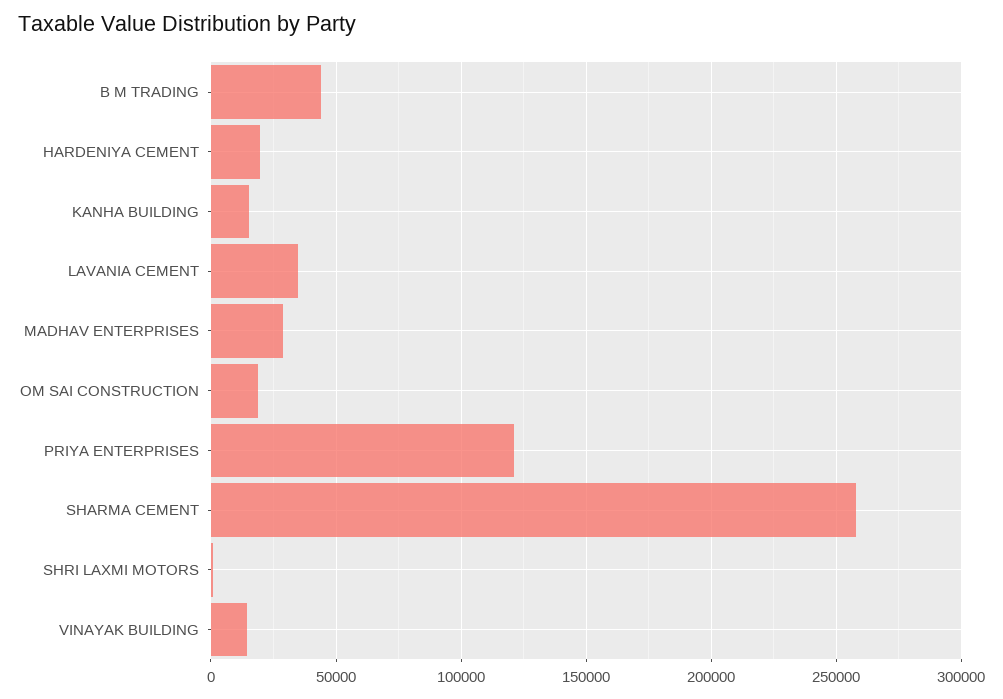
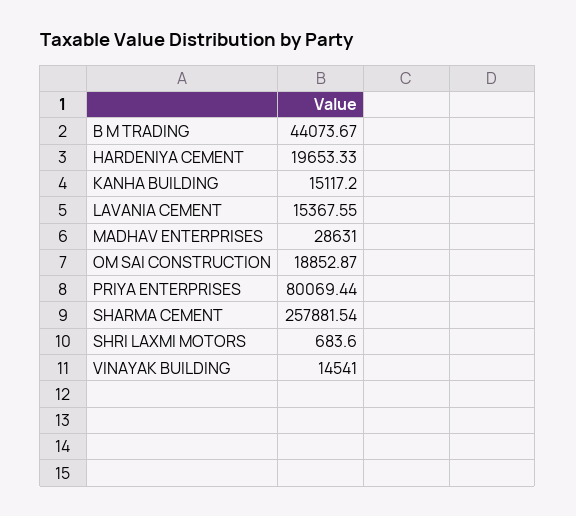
LAVANIA CEMENT: 35000 -> 15367.55
PRIYA ENTERPRISES: 120000 -> 80069.44

